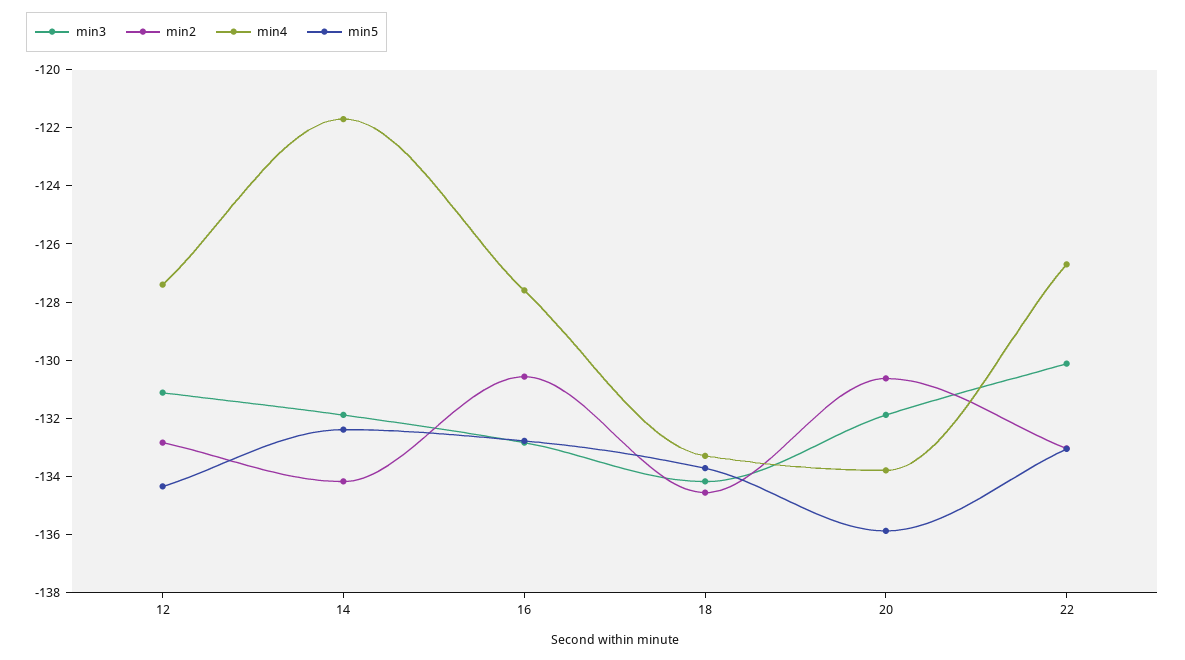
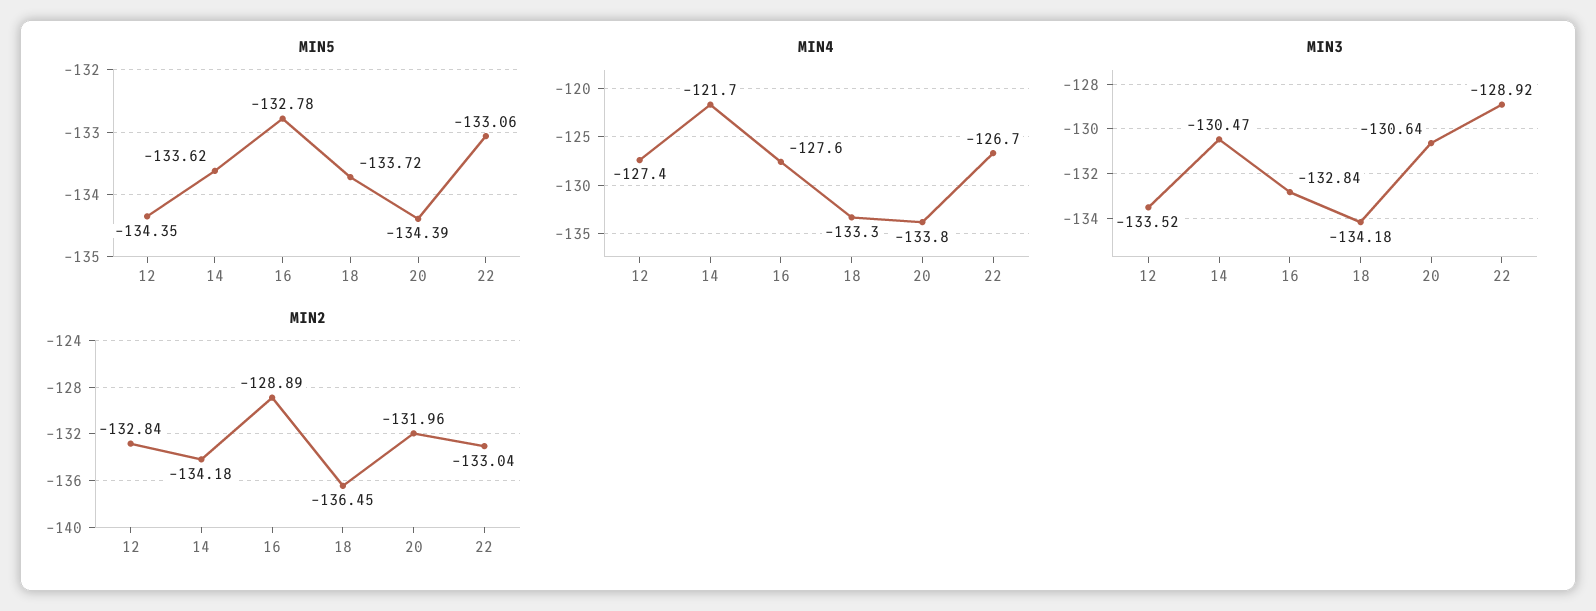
min3, 12: -131 -> -133.52
min3, 14: -132 -> -130.47
min5, 14: -132.5 -> -133.62
min2, 16: -130.5 -> -128.89
min2, 18: -134.5 -> -136.45
min3, 20: -132 -> -130.64
min2, 20: -130.5 -> -131.96
min5, 20: -136 -> -134.39
min3, 22: -130 -> -128.92

